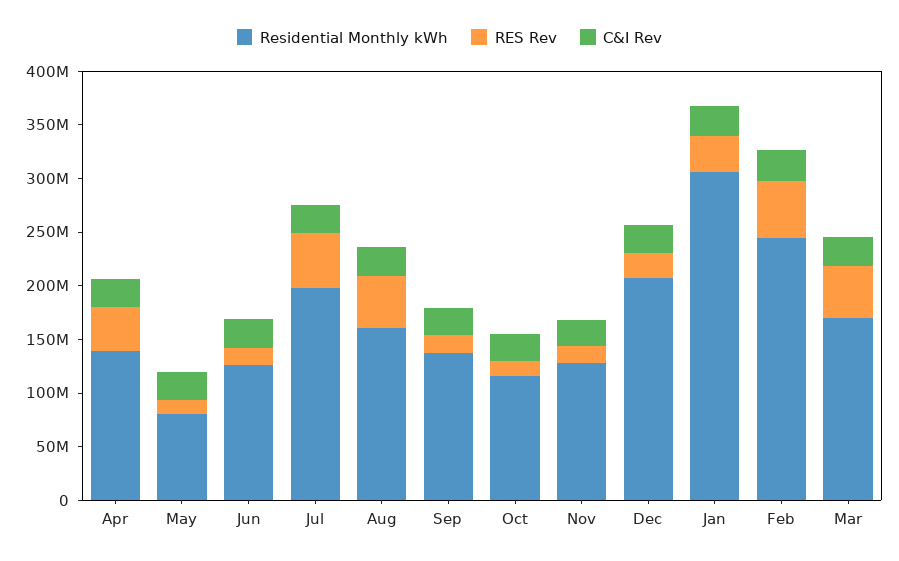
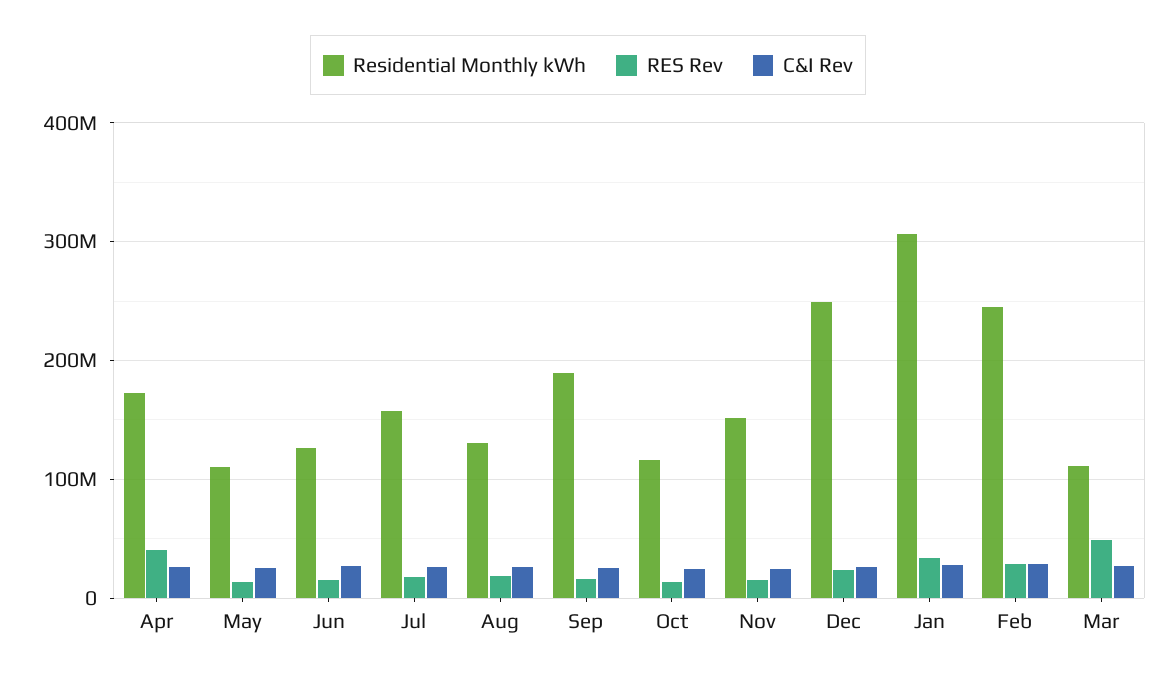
Residential Monthly kWh, Apr: 140000000 -> 170000000
Residential Monthly kWh, May: 80000000 -> 110000000
Residential Monthly kWh, Jul: 200000000 -> 160000000
RES Rev, Jul: 50000000 -> 20000000
Residential Monthly kWh, Aug: 160000000 -> 130000000
RES Rev, Aug: 50000000 -> 20000000
Residential Monthly kWh, Sep: 140000000 -> 190000000
Residential Monthly kWh, Nov: 130000000 -> 150000000
Residential Monthly kWh, Dec: 210000000 -> 250000000
RES Rev, Feb: 50000000 -> 30000000
Residential Monthly kWh, Mar: 170000000 -> 110000000

